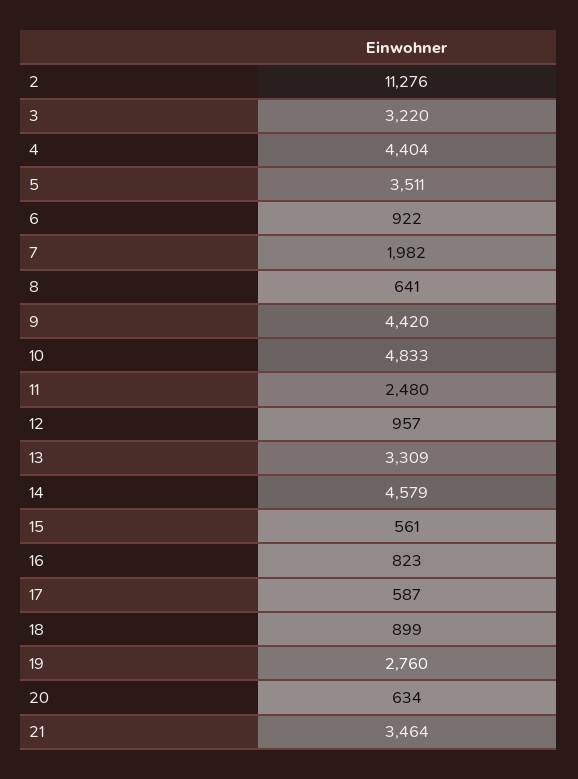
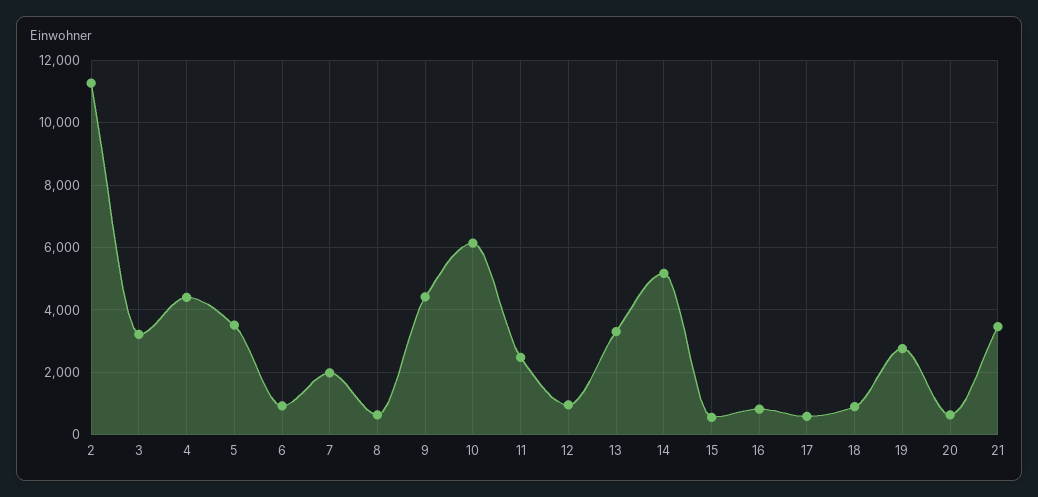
10: 4833 -> 6200
14: 4579 -> 5200

